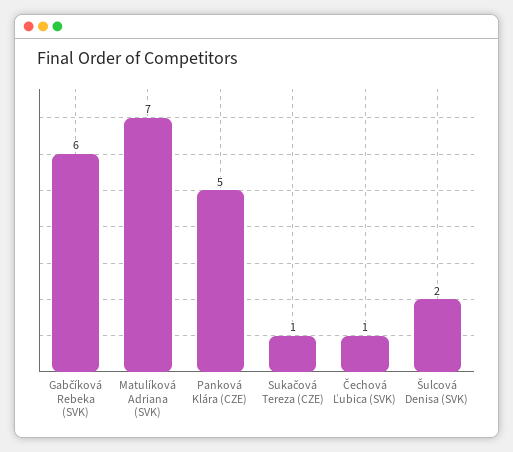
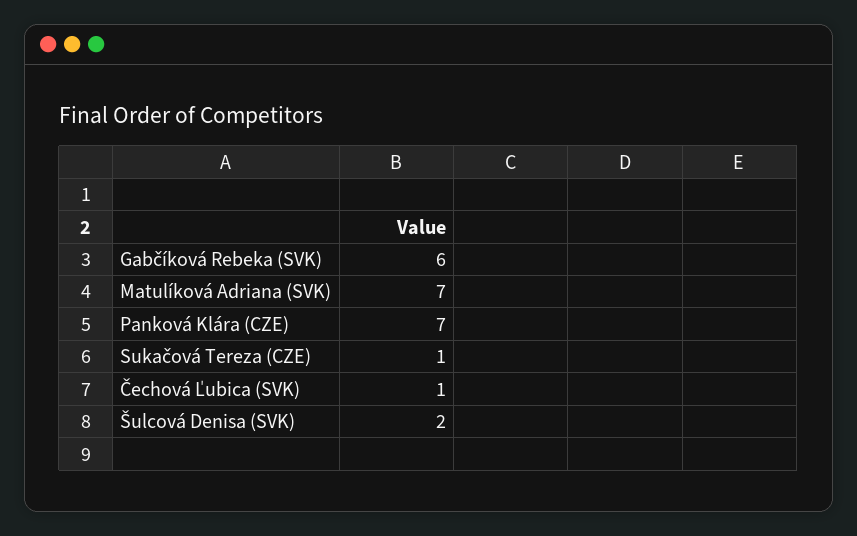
Panková Klára (CZE): 5 -> 7

